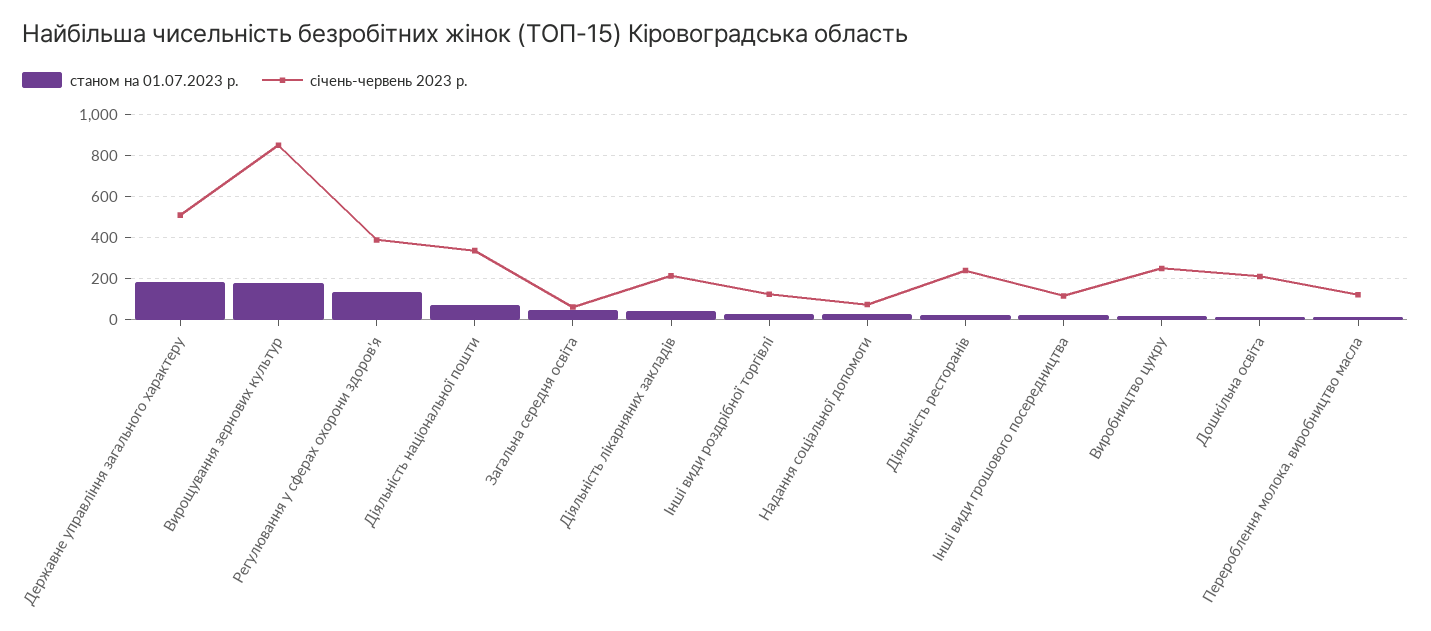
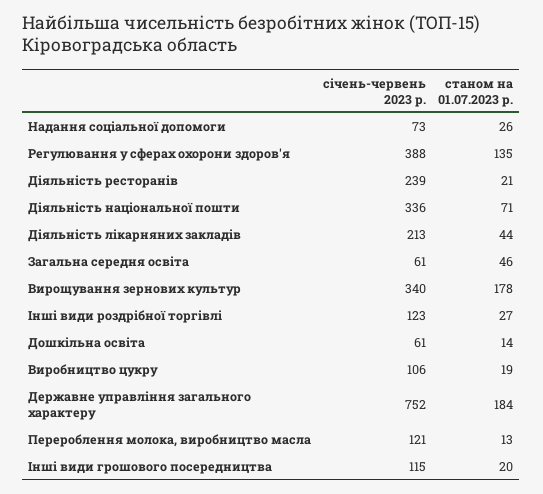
січень-червень 2023 р., Державне управління загального характеру: 500 -> 752
січень-червень 2023 р., Вирощування зернових культур: 850 -> 340
січень-червень 2023 р., Виробництво цукру: 250 -> 106
січень-червень 2023 р., Дошкільна освіта: 200 -> 61

